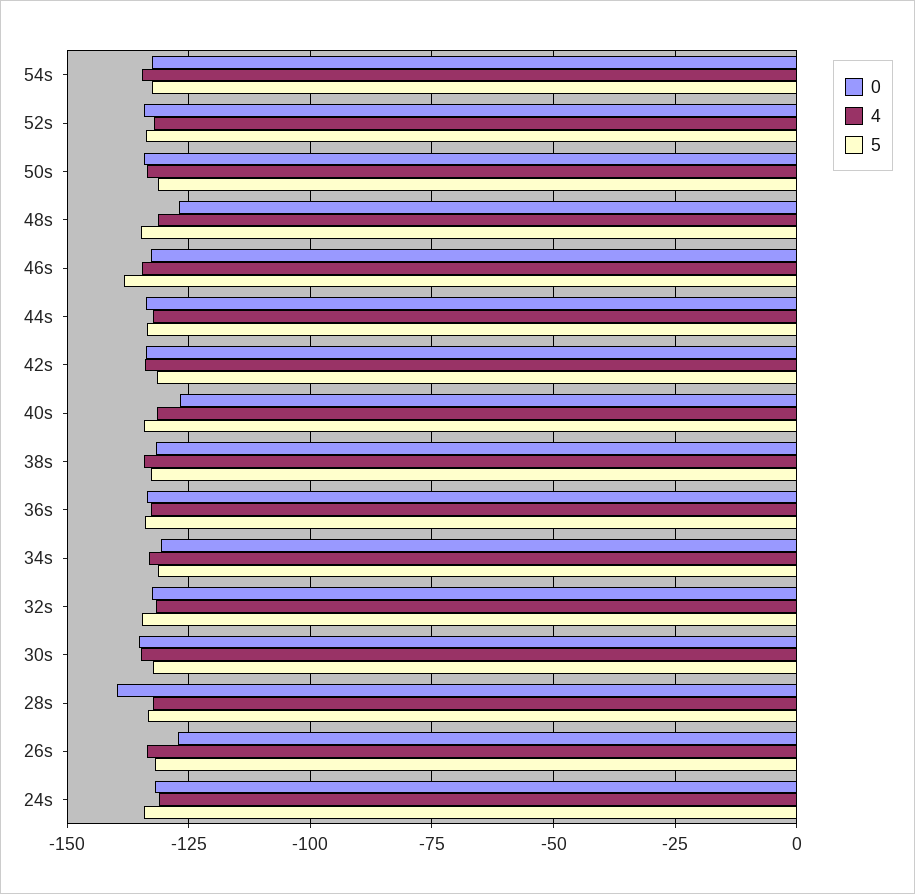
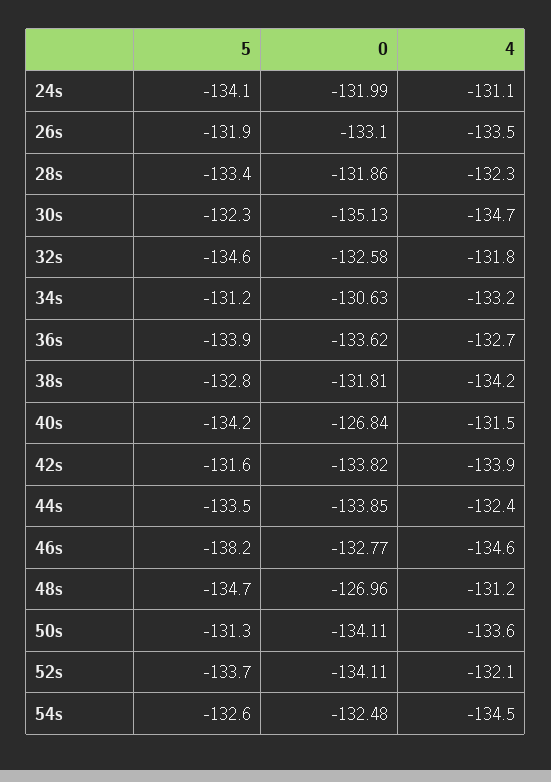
0, 28s: -140 -> -131.86
0, 26s: -127.5 -> -133.1

